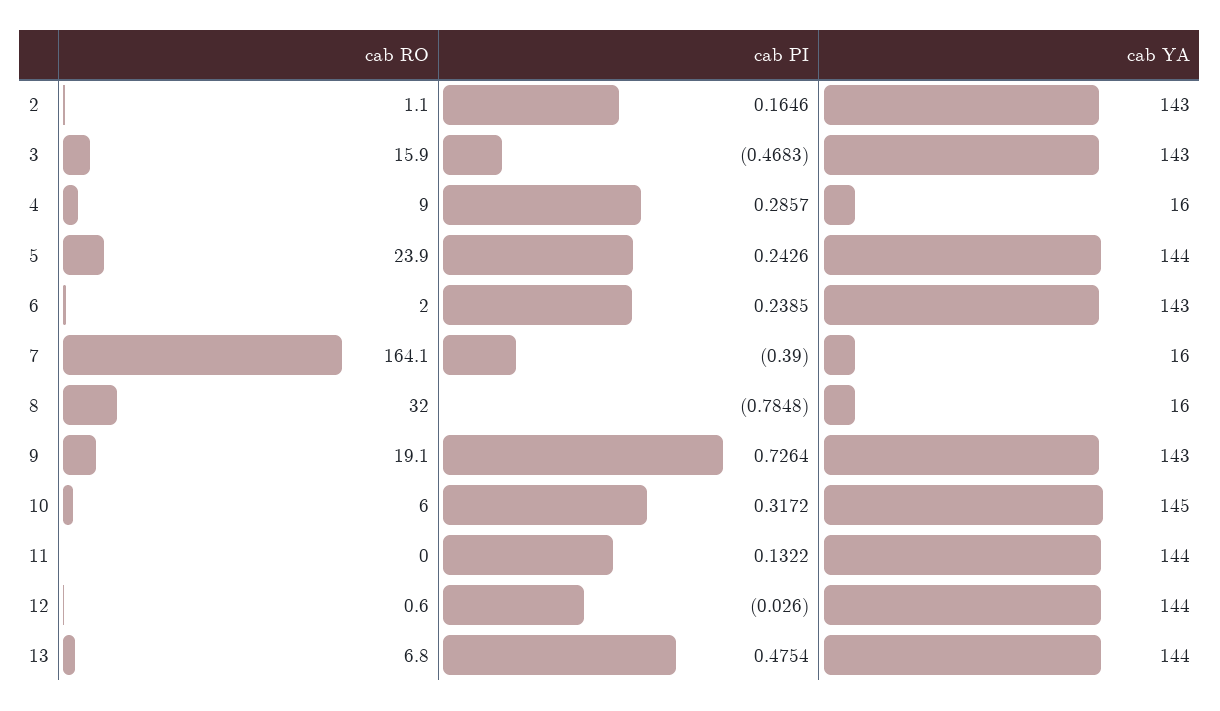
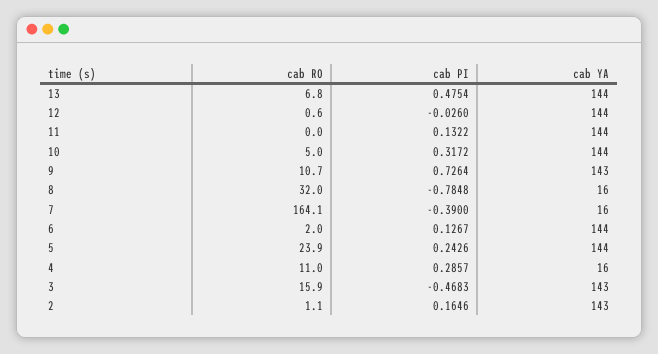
cab RO, 4: 9 -> 11
cab PI, 6: 0.2385 -> 0.1267
cab YA, 6: 143 -> 144
cab RO, 9: 19.1 -> 10.7
cab RO, 10: 6 -> 5
cab YA, 10: 145 -> 144

